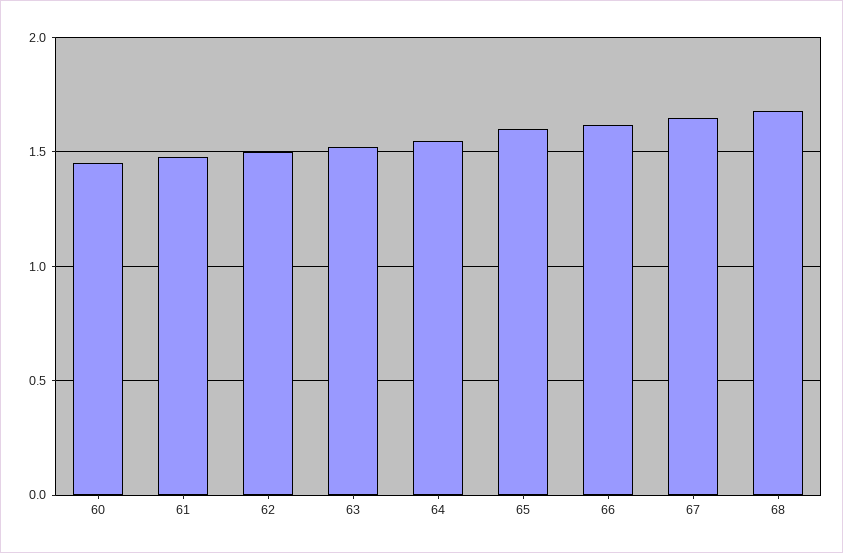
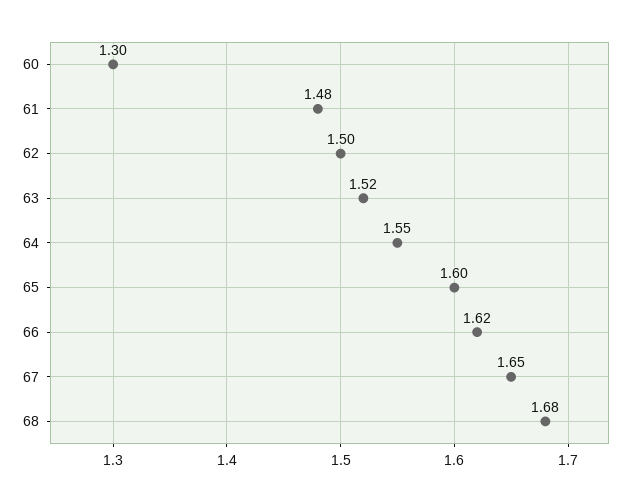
60: 1.45 -> 1.3

